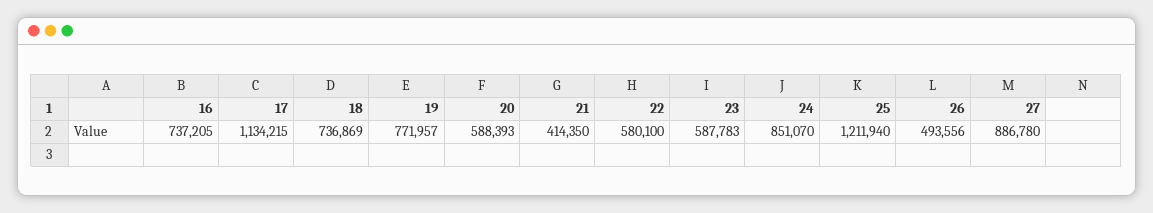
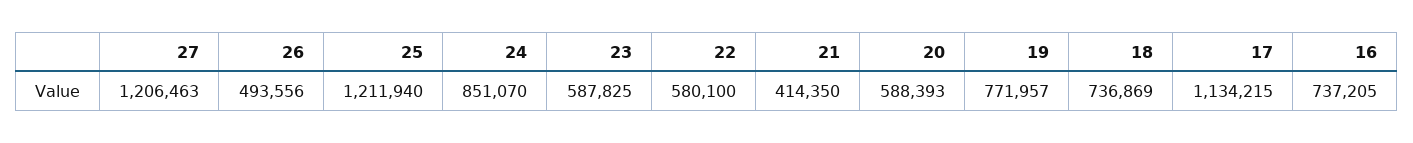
23: 587783 -> 587825
27: 886780 -> 1206463

